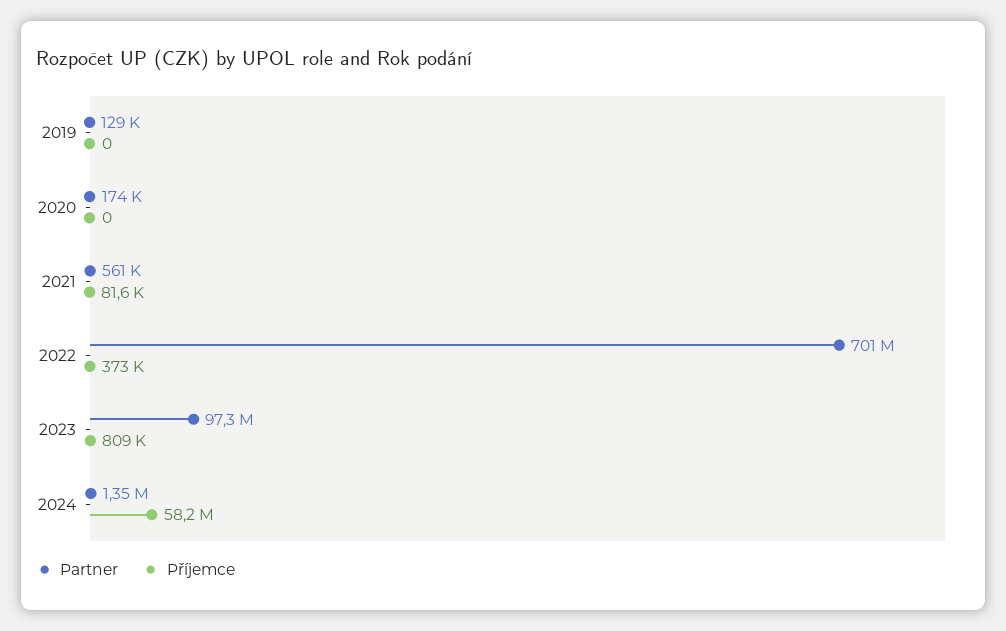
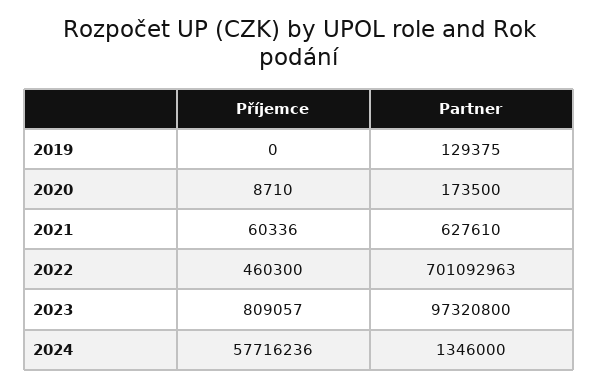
Příjemce, 2020: 0 -> 8710
Partner, 2021: 561000 -> 627610
Příjemce, 2021: 81600 -> 60336
Příjemce, 2022: 373000 -> 460300
Příjemce, 2024: 58200000 -> 57716236

